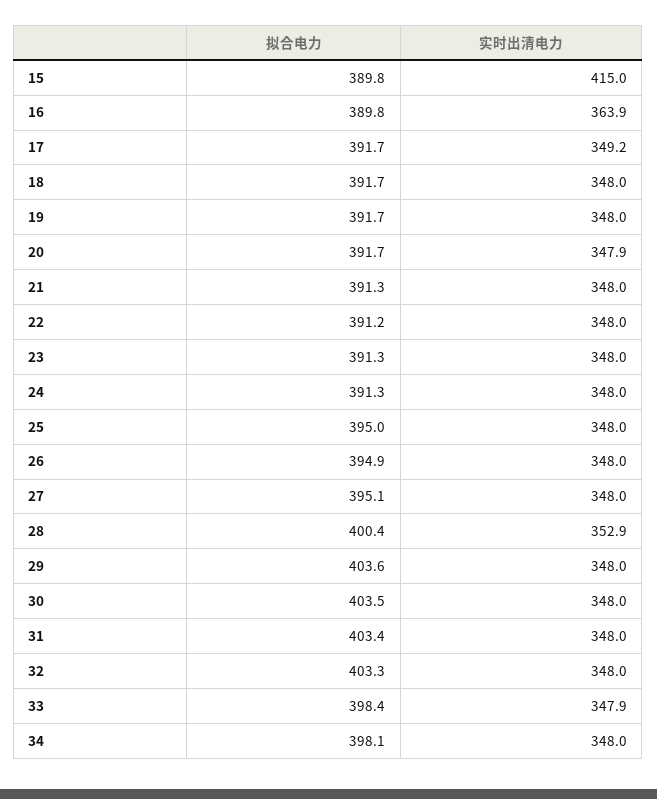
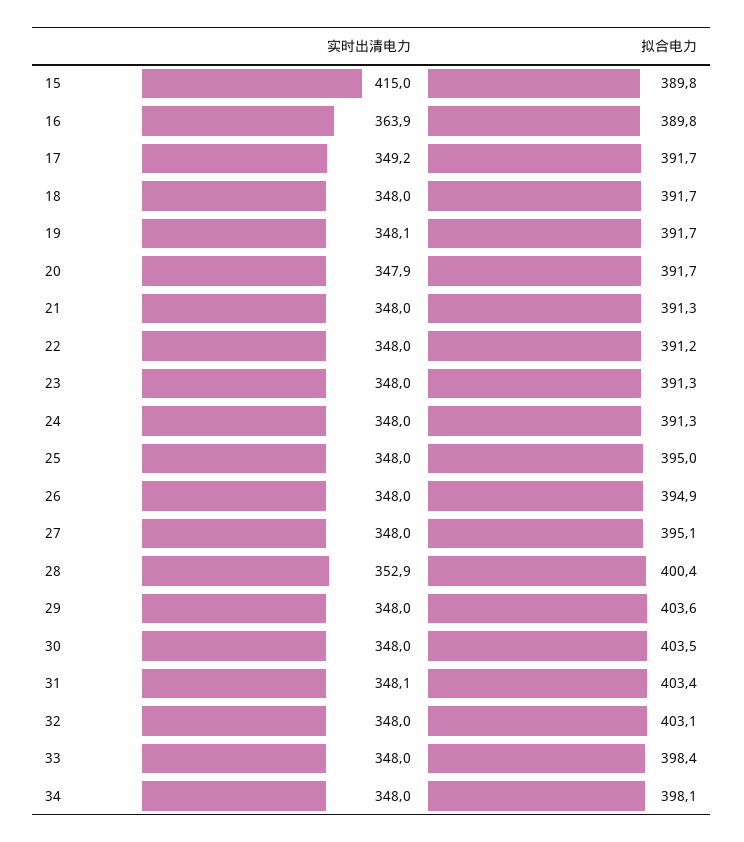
实时出清电力, 19: 348 -> 348.1
实时出清电力, 31: 348 -> 348.1
拟合电力, 32: 403.3 -> 403.1
实时出清电力, 33: 347.9 -> 348

